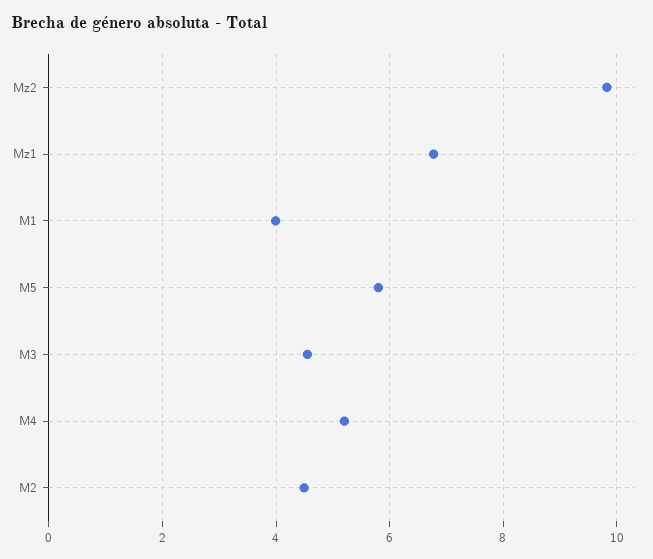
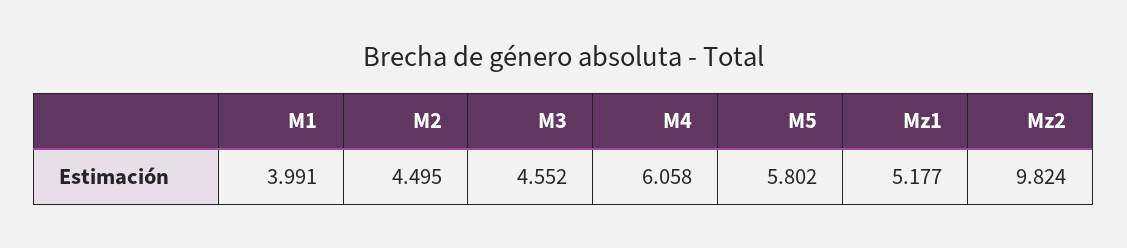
Mz1: 6.8 -> 5.177
M4: 5.2 -> 6.058

